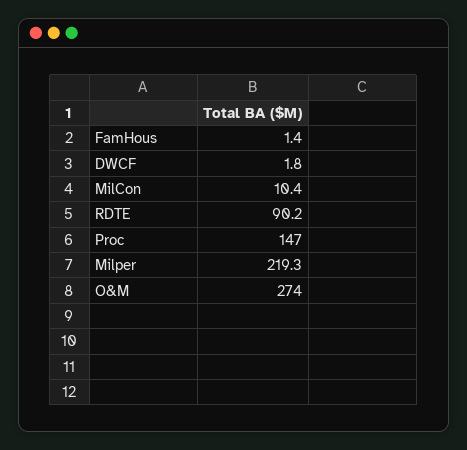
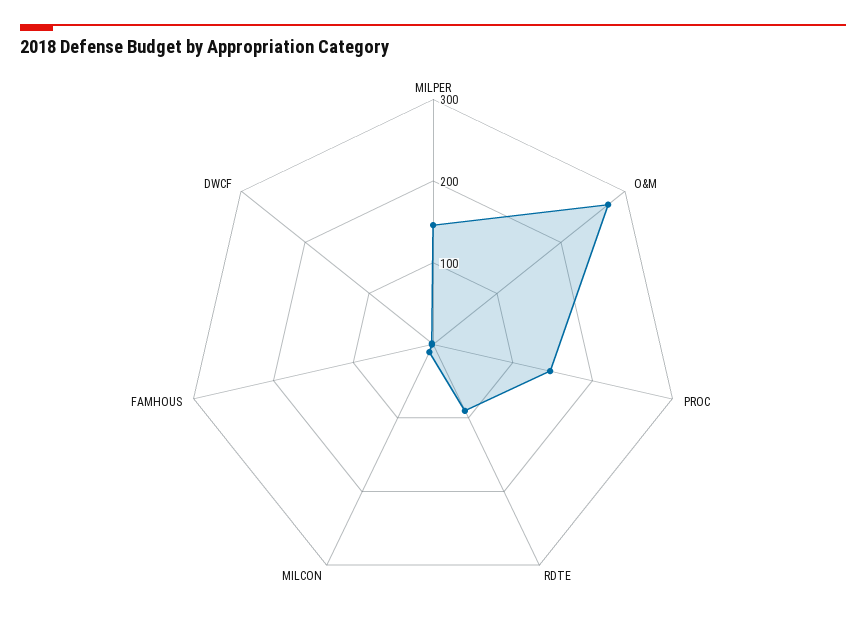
Milper: 219.3 -> 140

